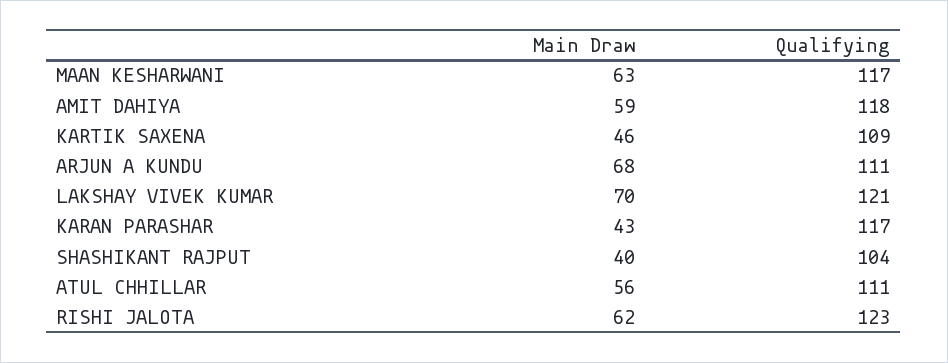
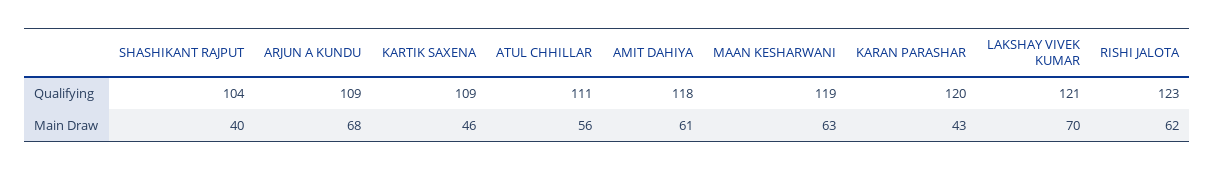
Qualifying, MAAN KESHARWANI: 117 -> 119
Main Draw, AMIT DAHIYA: 59 -> 61
Qualifying, ARJUN A KUNDU: 111 -> 109
Qualifying, KARAN PARASHAR: 117 -> 120

